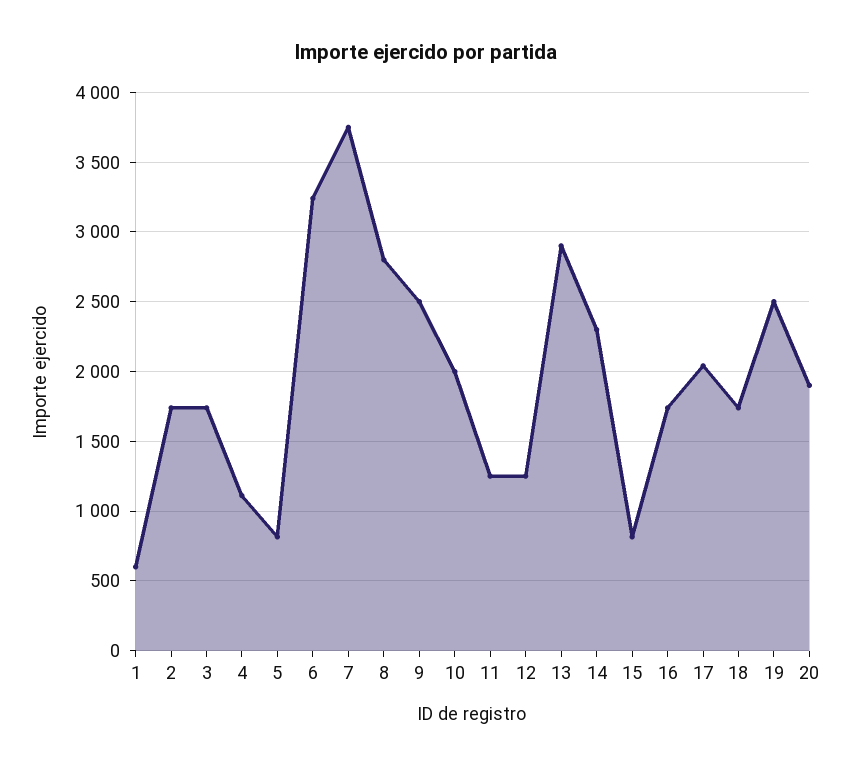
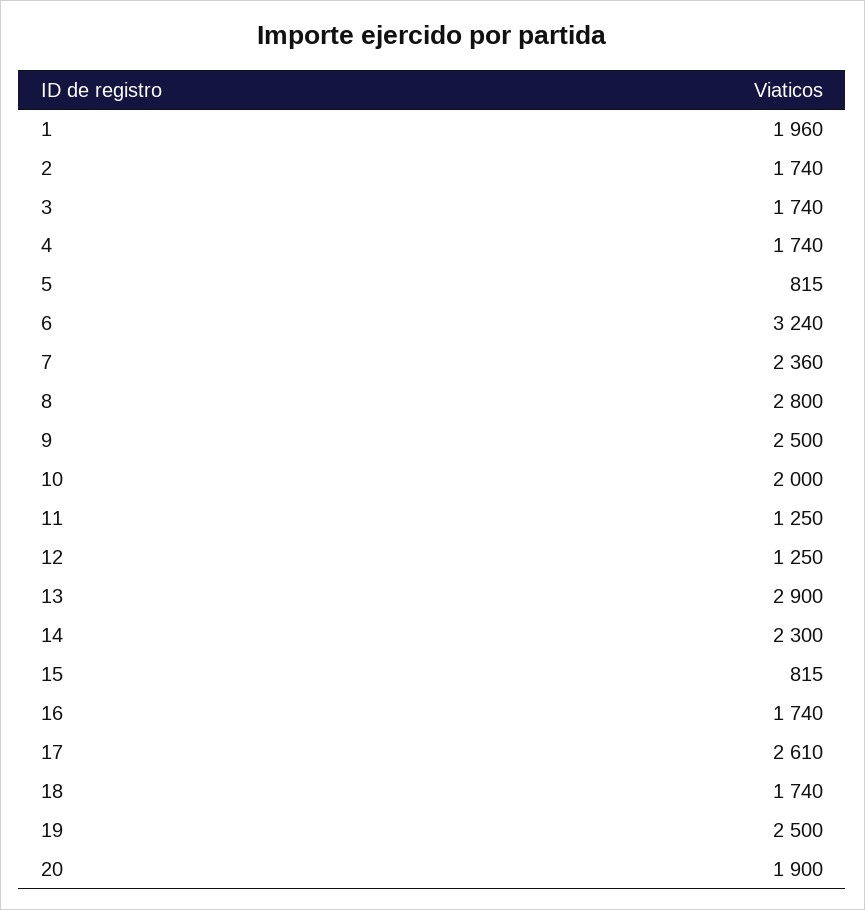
1: 600 -> 1960
4: 1100 -> 1740
7: 3750 -> 2360
17: 2050 -> 2610

